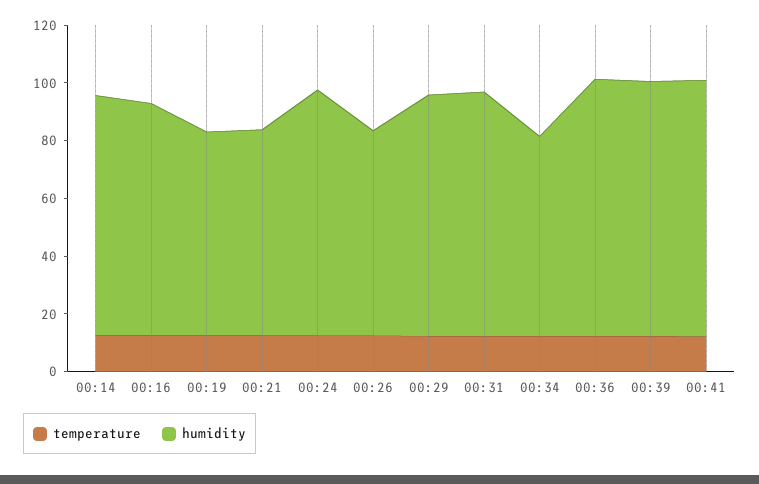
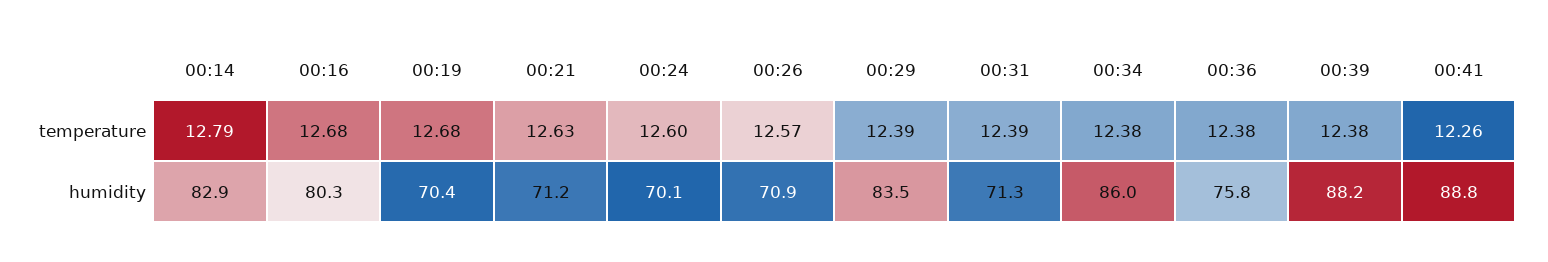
humidity, 00:24: 85 -> 70.1
humidity, 00:31: 85 -> 71.3
humidity, 00:34: 70 -> 86
humidity, 00:36: 90 -> 75.8

